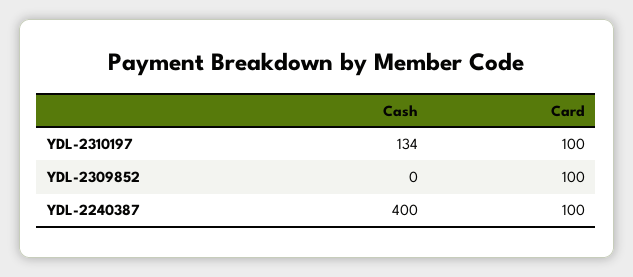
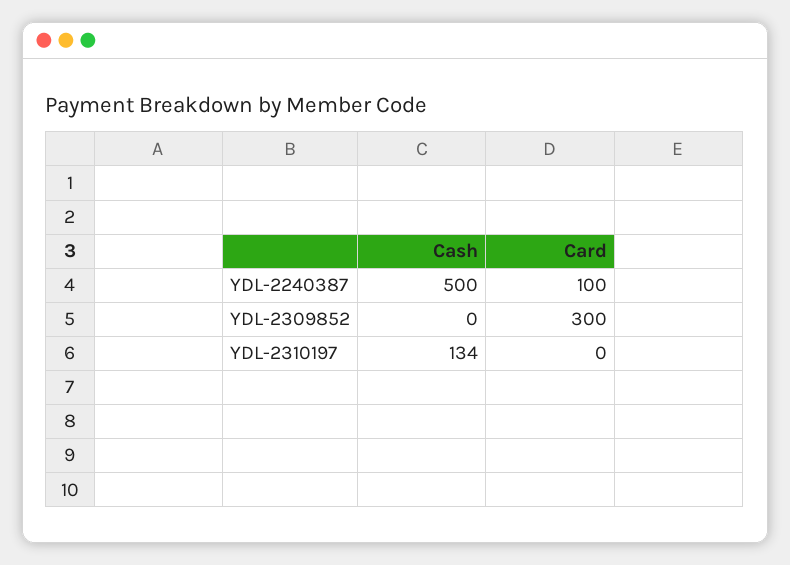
Card, YDL-2310197: 100 -> 0
Card, YDL-2309852: 100 -> 300
Cash, YDL-2240387: 400 -> 500

